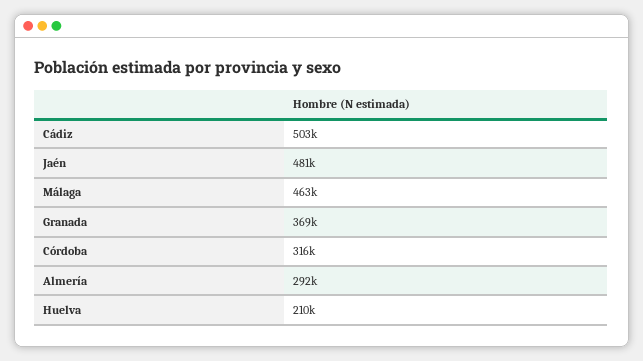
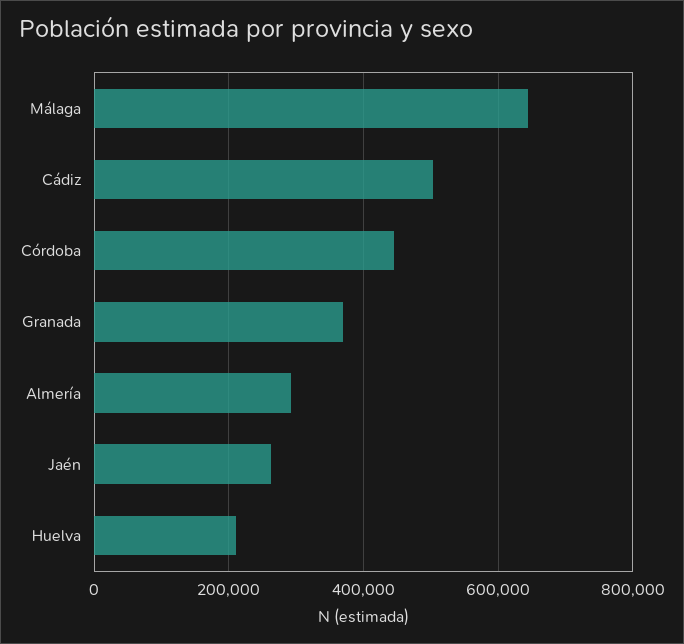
Jaén: 481000 -> 260000
Málaga: 463000 -> 640000
Córdoba: 316000 -> 440000

